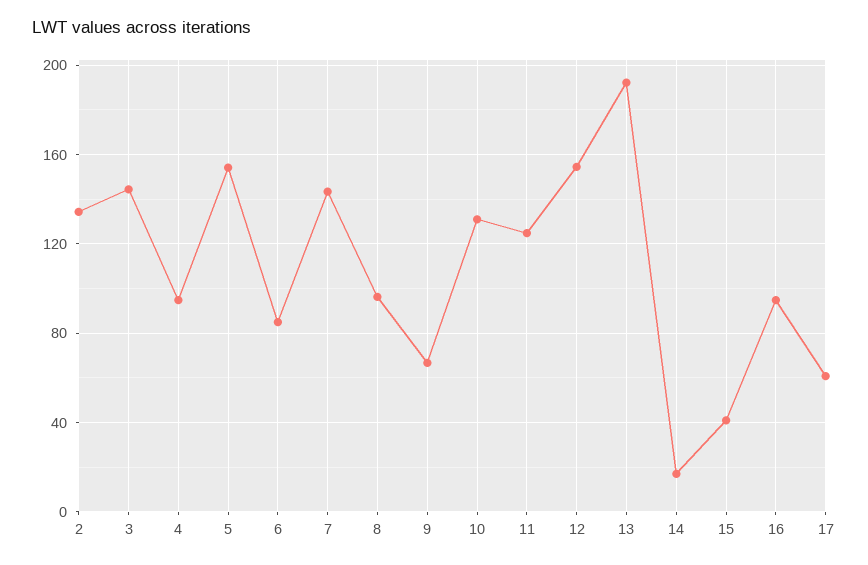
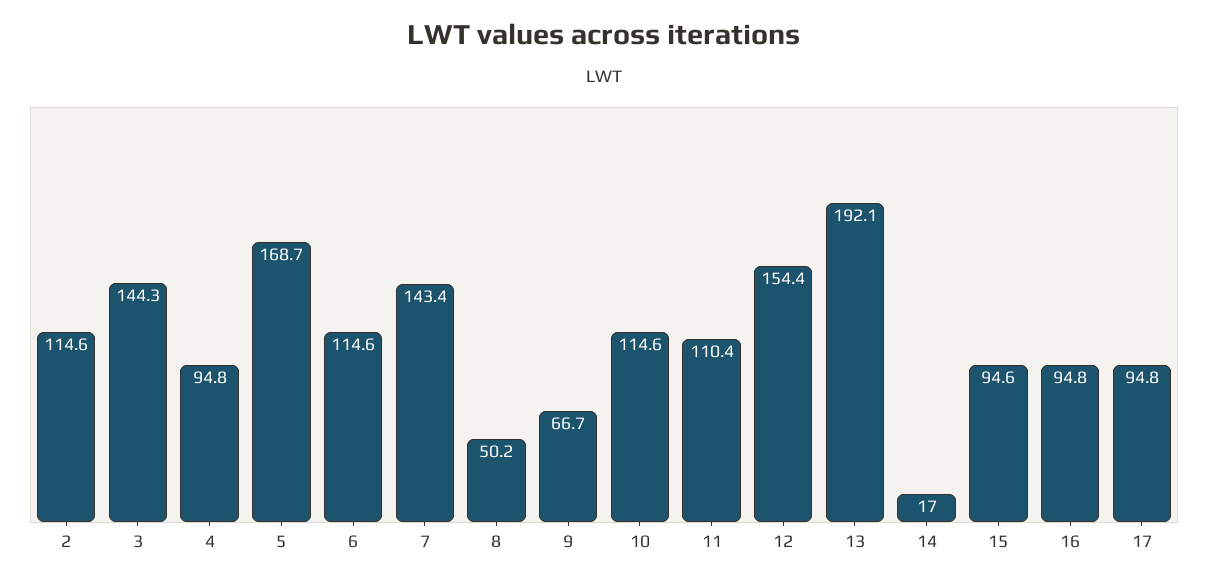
2: 135 -> 114.6
5: 155 -> 168.7
6: 85 -> 114.6
8: 95 -> 50.2
10: 130 -> 114.6
11: 125 -> 110.4
15: 40 -> 94.6
17: 60 -> 94.8

